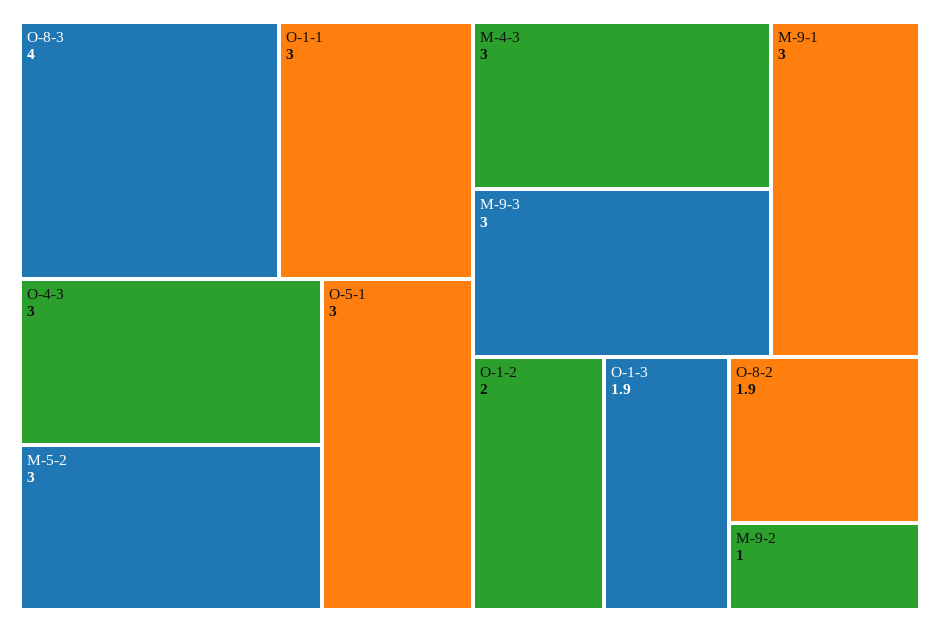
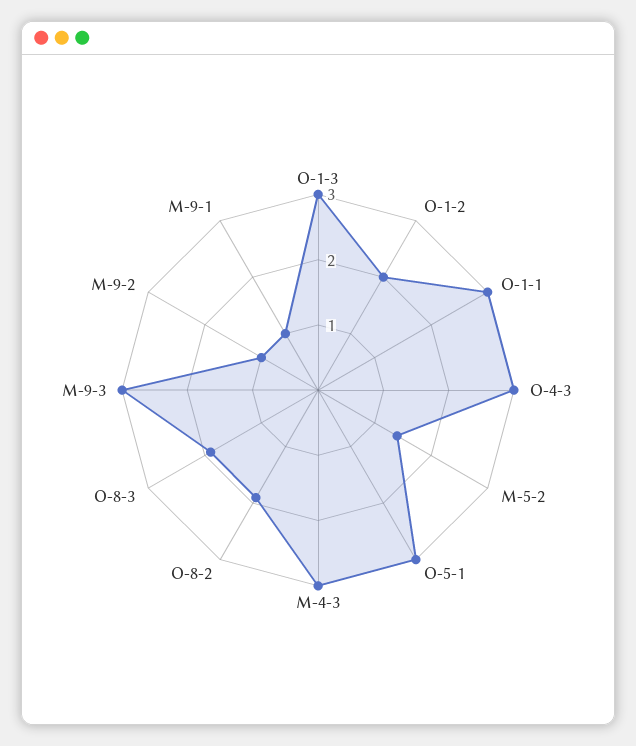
O-8-3: 4 -> 2
M-5-2: 3 -> 1.5
M-9-1: 3 -> 1
O-1-3: 1.9 -> 3

